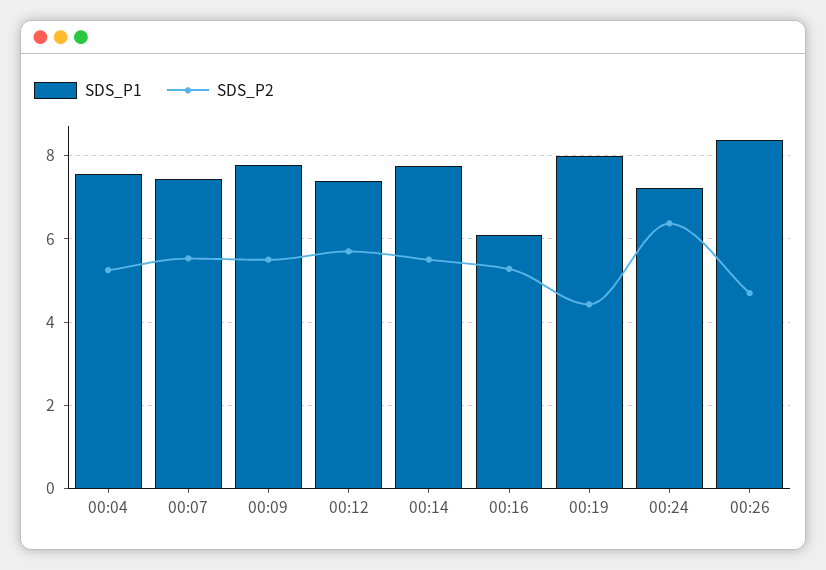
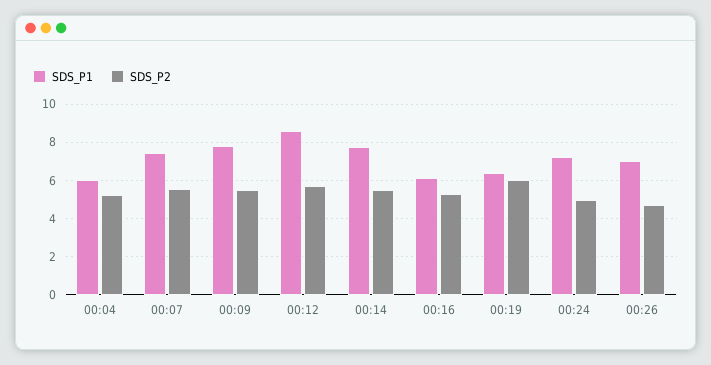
SDS_P1, 00:04: 7.6 -> 6
SDS_P1, 00:12: 7.4 -> 8.5
SDS_P1, 00:19: 8 -> 6.5
SDS_P2, 00:19: 4.4 -> 6
SDS_P2, 00:24: 6.4 -> 5
SDS_P1, 00:26: 8.4 -> 7

